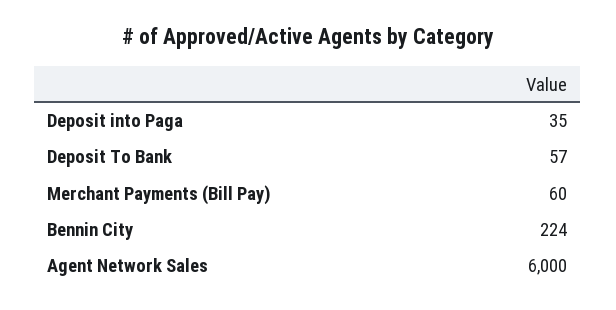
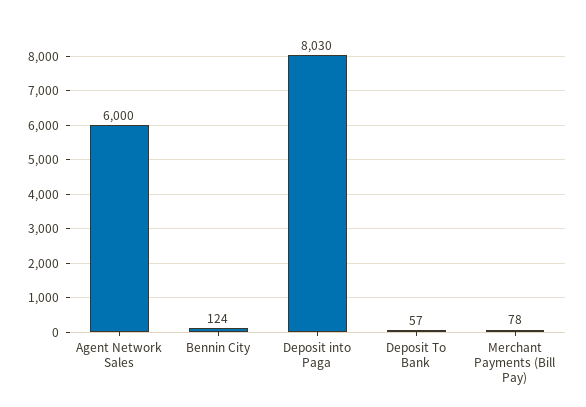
Deposit into Paga: 35 -> 8030
Merchant Payments (Bill Pay): 60 -> 78
Bennin City: 224 -> 124

